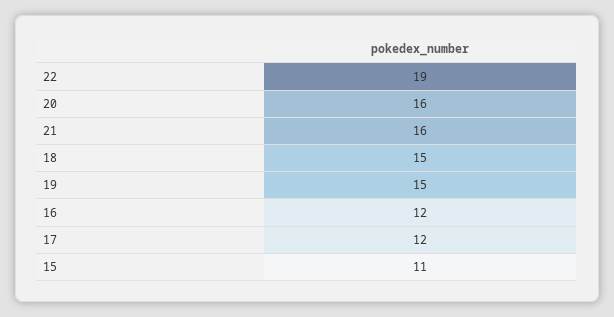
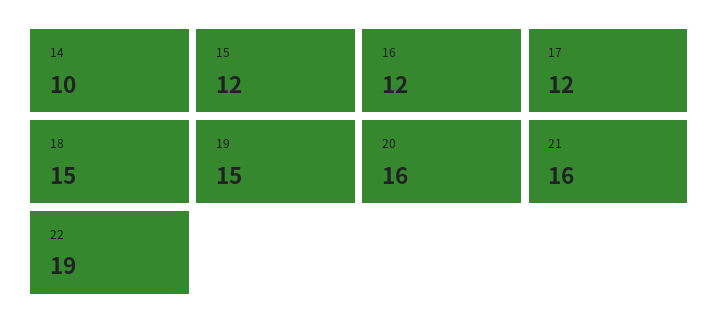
15: 11 -> 12
14: none -> 10

